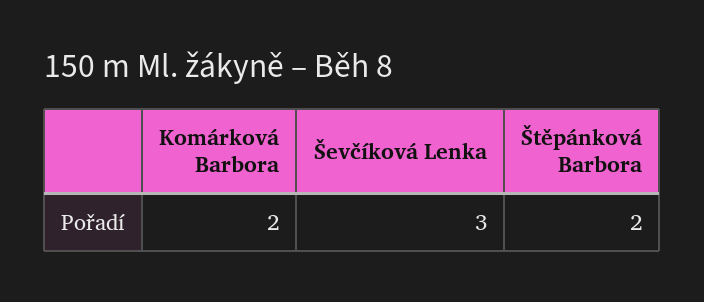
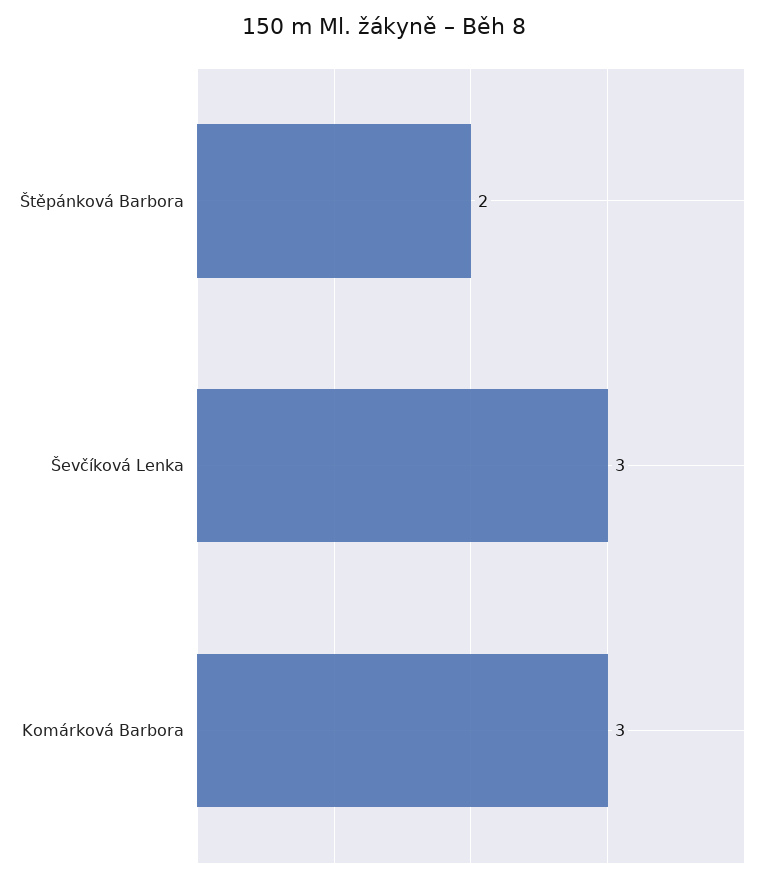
Komárková Barbora: 2 -> 3

